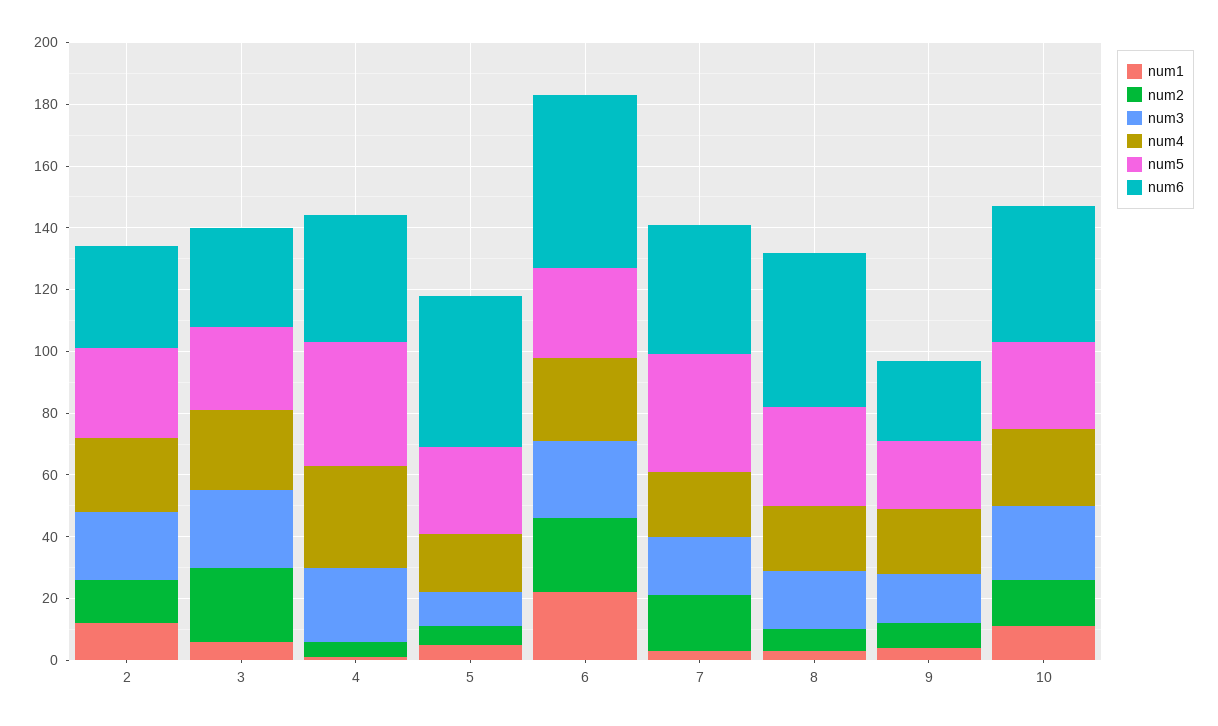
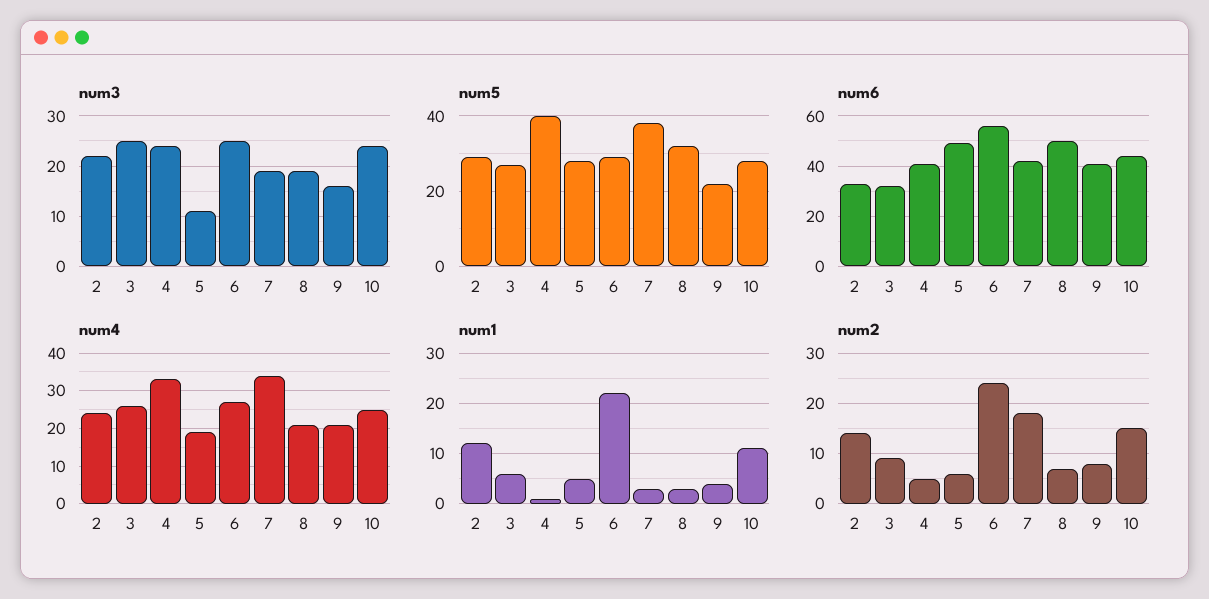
num2, 3: 25 -> 10
num4, 7: 20 -> 35
num6, 9: 25 -> 40

